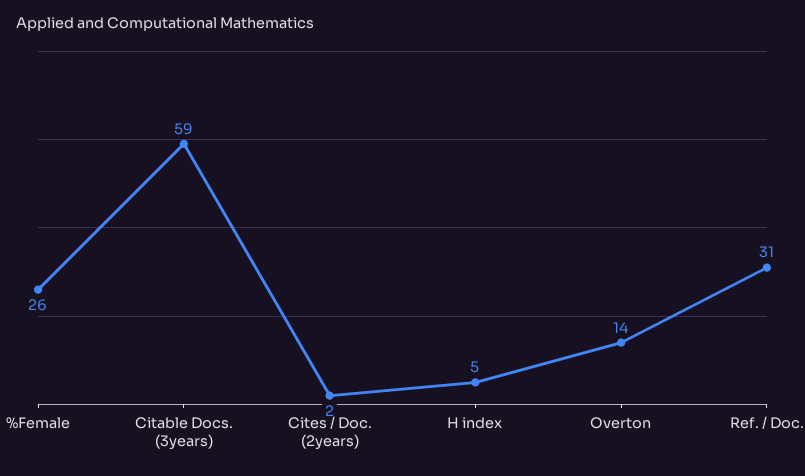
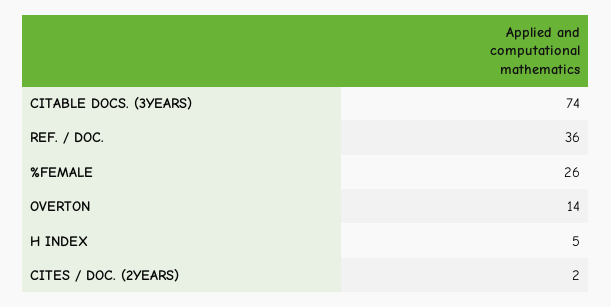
Citable Docs. (3years): 59 -> 74
Ref. / Doc.: 31 -> 36

